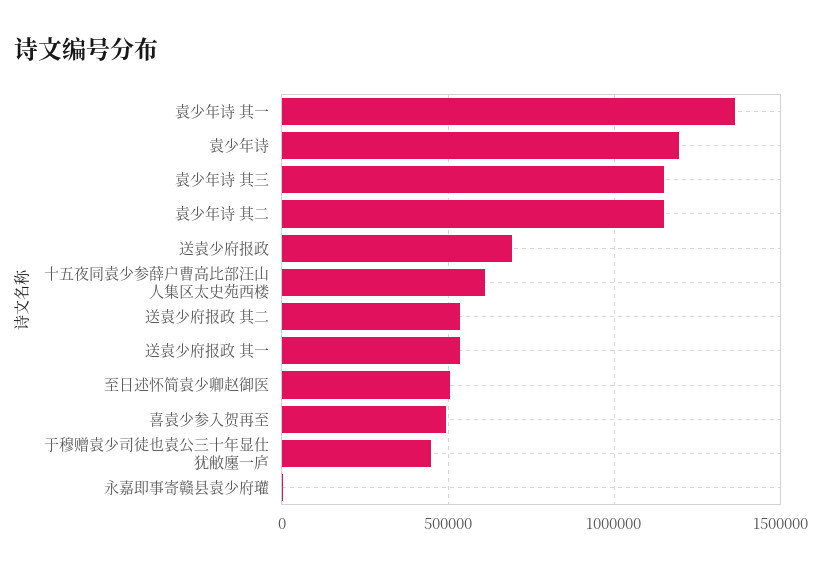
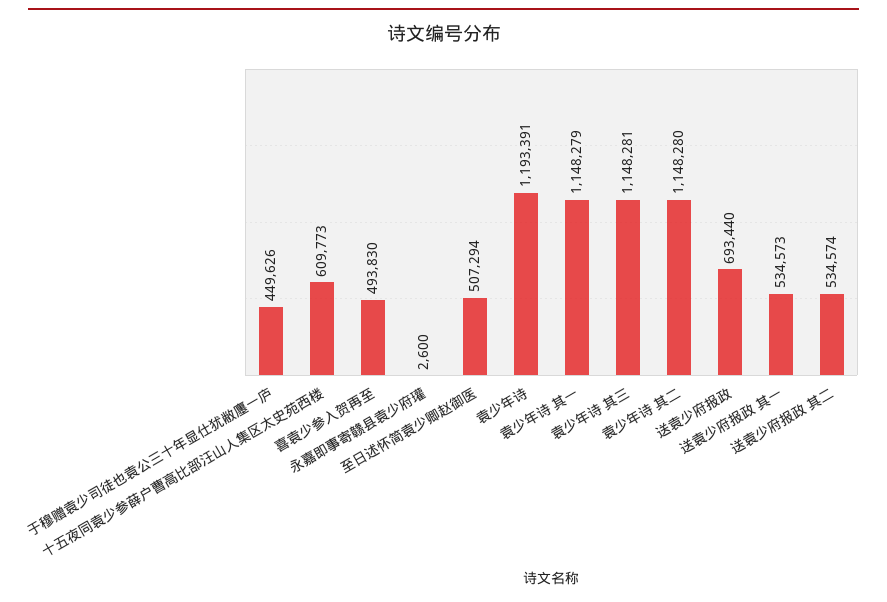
袁少年诗 其一: 1350000 -> 1148279

